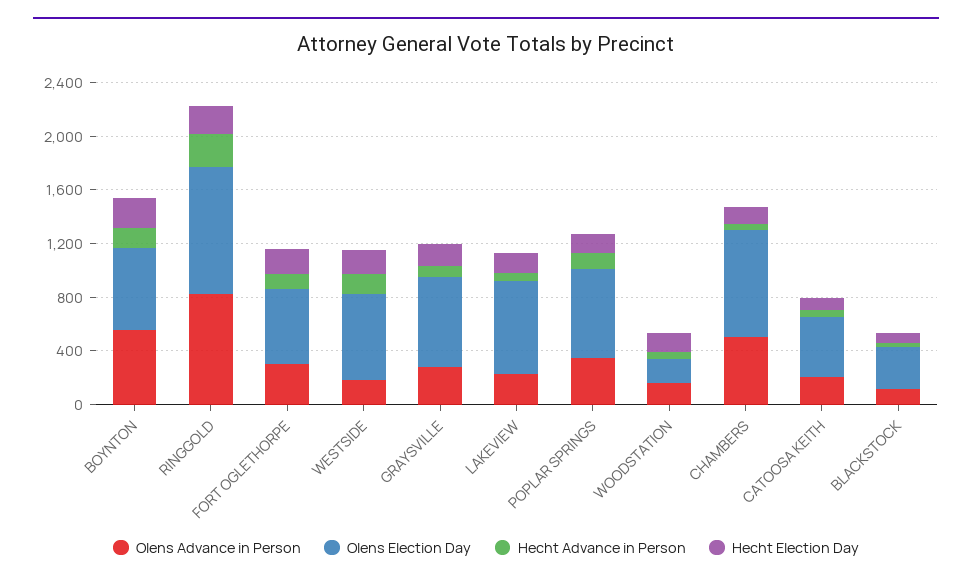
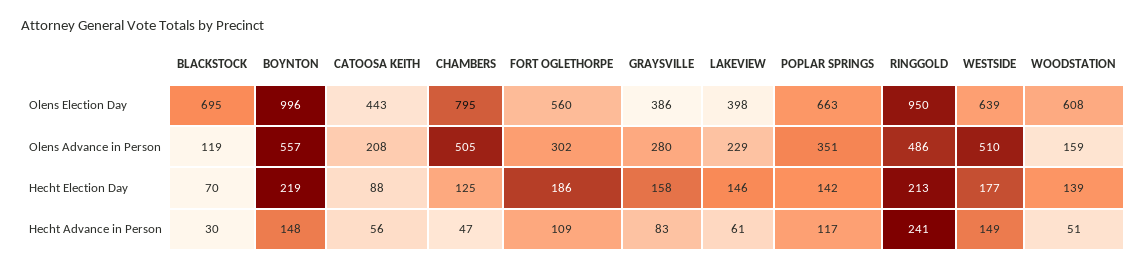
Olens Election Day, BOYNTON: 600 -> 996
Olens Advance in Person, RINGGOLD: 800 -> 486
Olens Advance in Person, WESTSIDE: 200 -> 510
Olens Election Day, GRAYSVILLE: 700 -> 386
Olens Election Day, LAKEVIEW: 700 -> 398
Olens Election Day, WOODSTATION: 200 -> 608
Olens Election Day, BLACKSTOCK: 300 -> 695

